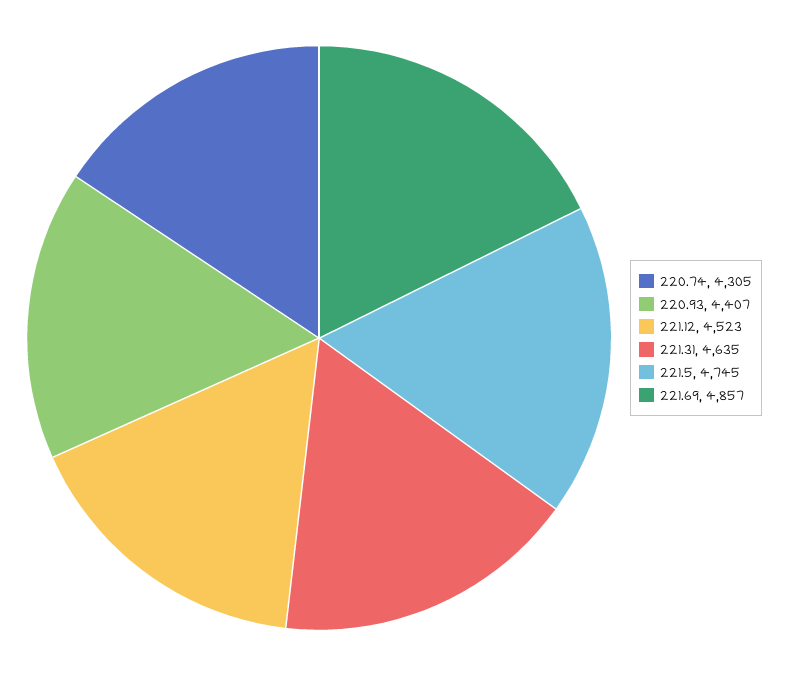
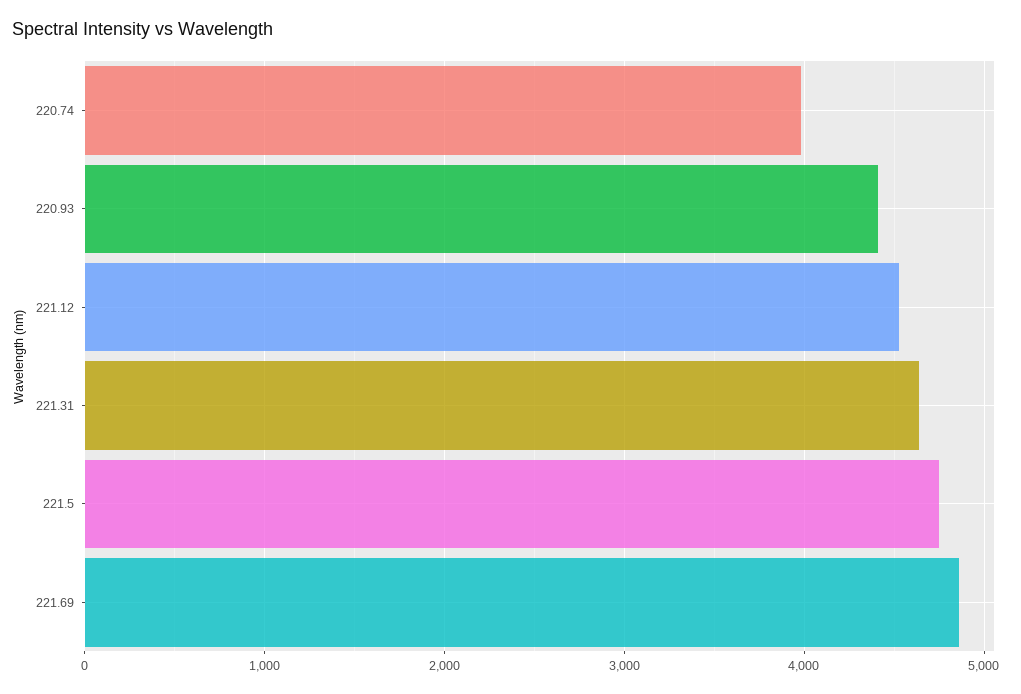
220.74: 4305 -> 4000

